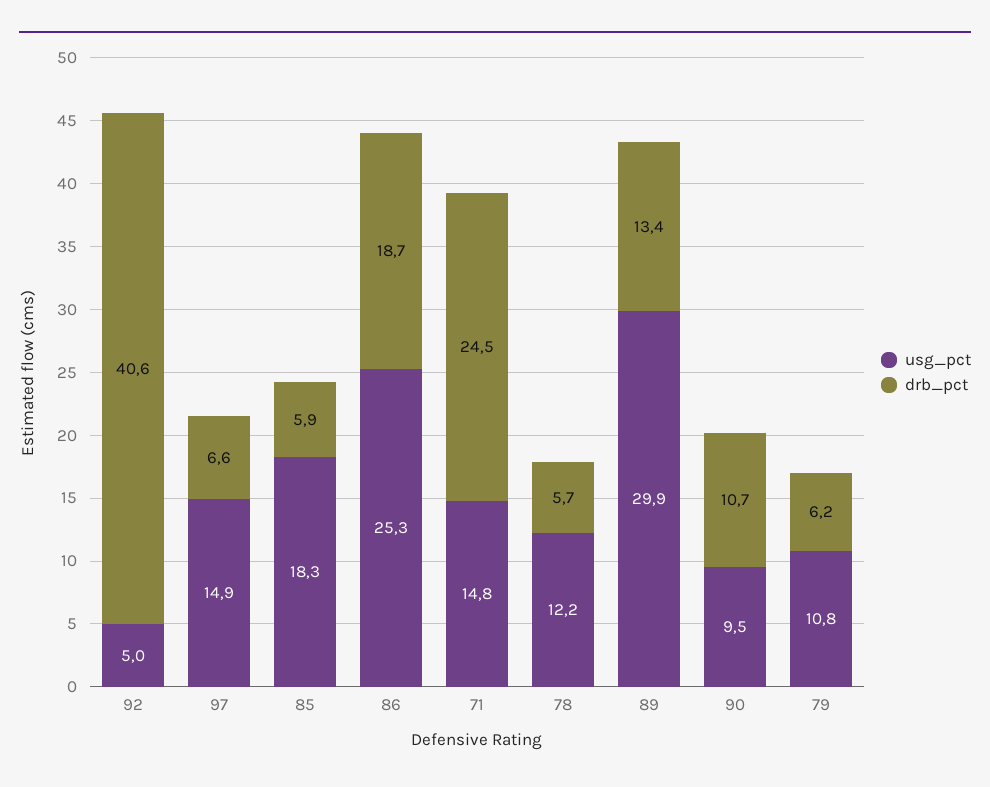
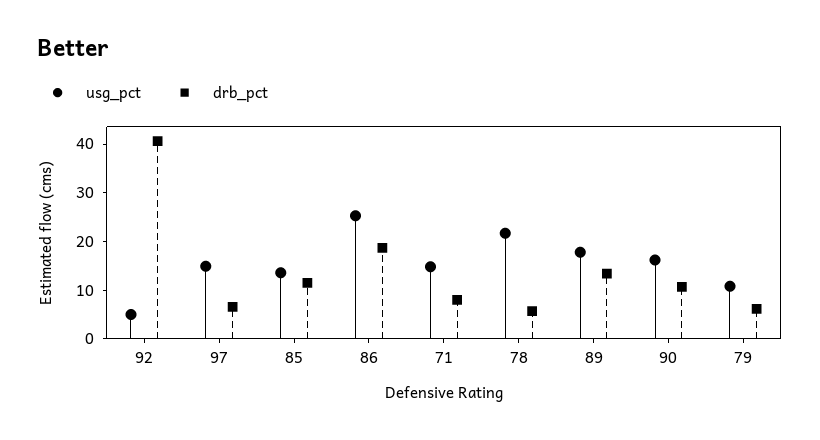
usg_pct, 85: 18.3 -> 14
drb_pct, 85: 5.9 -> 12
drb_pct, 71: 24.5 -> 8
usg_pct, 78: 12.2 -> 22
usg_pct, 89: 29.9 -> 18
usg_pct, 90: 9.5 -> 16

